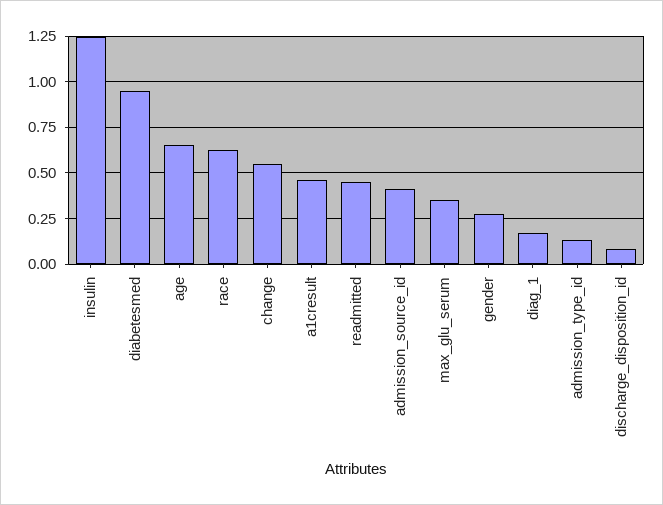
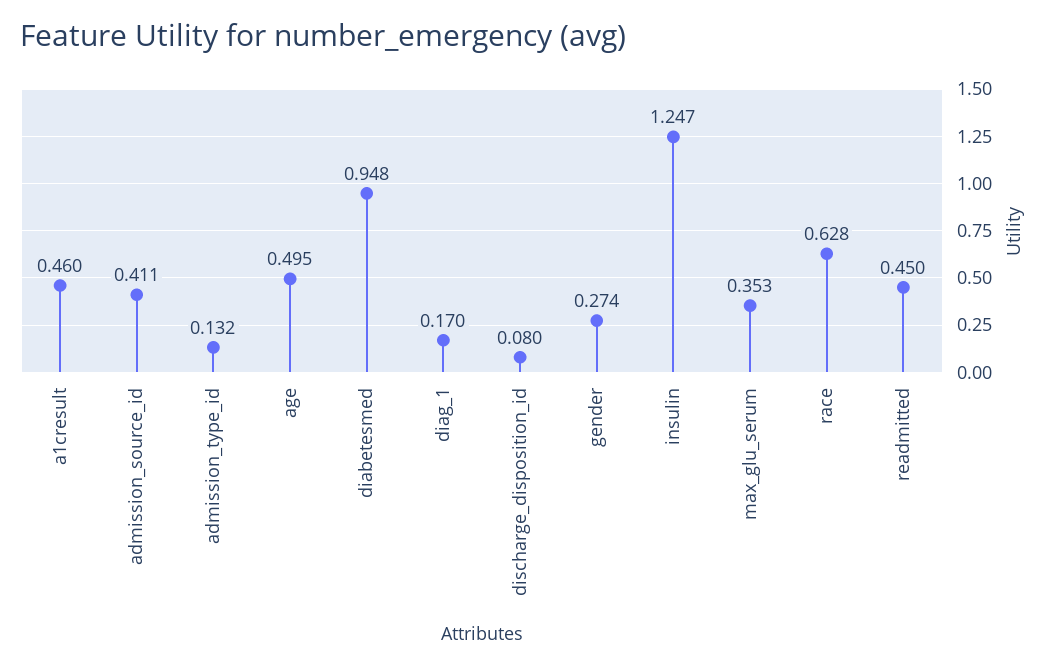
age: 0.65 -> 0.495
change: 0.55 -> none

